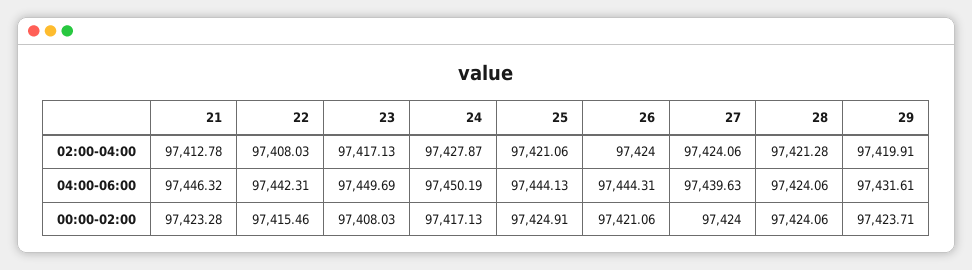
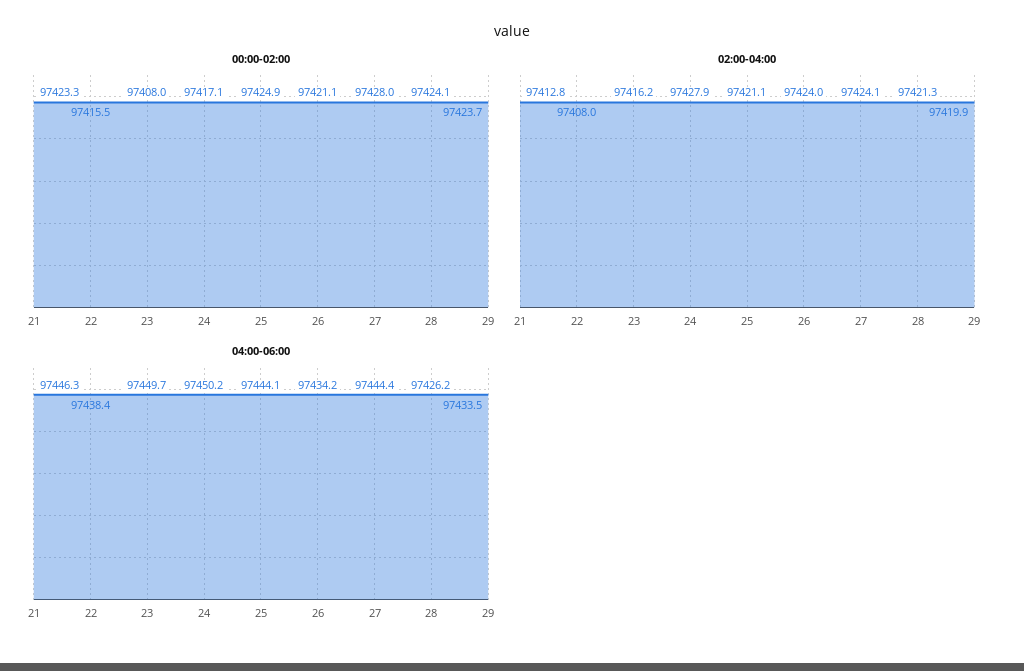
02:00-04:00, 23: 97417.13 -> 97416.2
04:00-06:00, 22: 97442.31 -> 97438.4
04:00-06:00, 26: 97444.31 -> 97434.2
04:00-06:00, 27: 97439.63 -> 97444.4
04:00-06:00, 28: 97424.06 -> 97426.2
04:00-06:00, 29: 97431.61 -> 97433.5
00:00-02:00, 27: 97424 -> 97428

